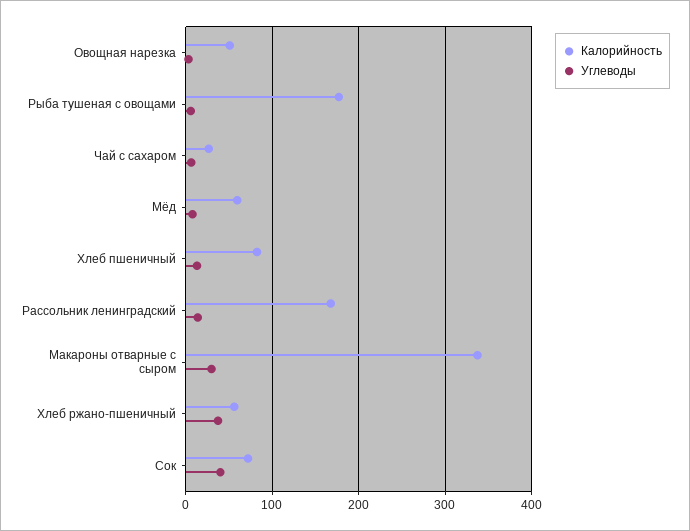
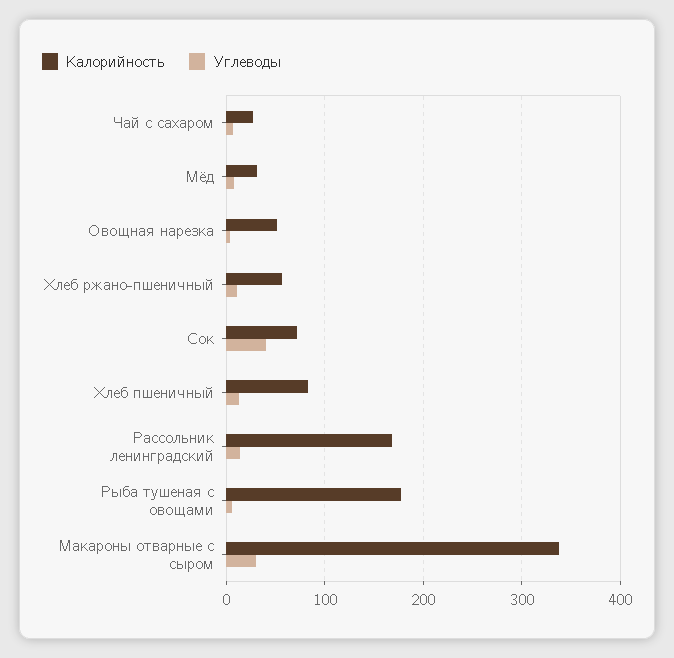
Калорийность, Мёд: 60 -> 30
Углеводы, Хлеб ржано-пшеничный: 40 -> 10

